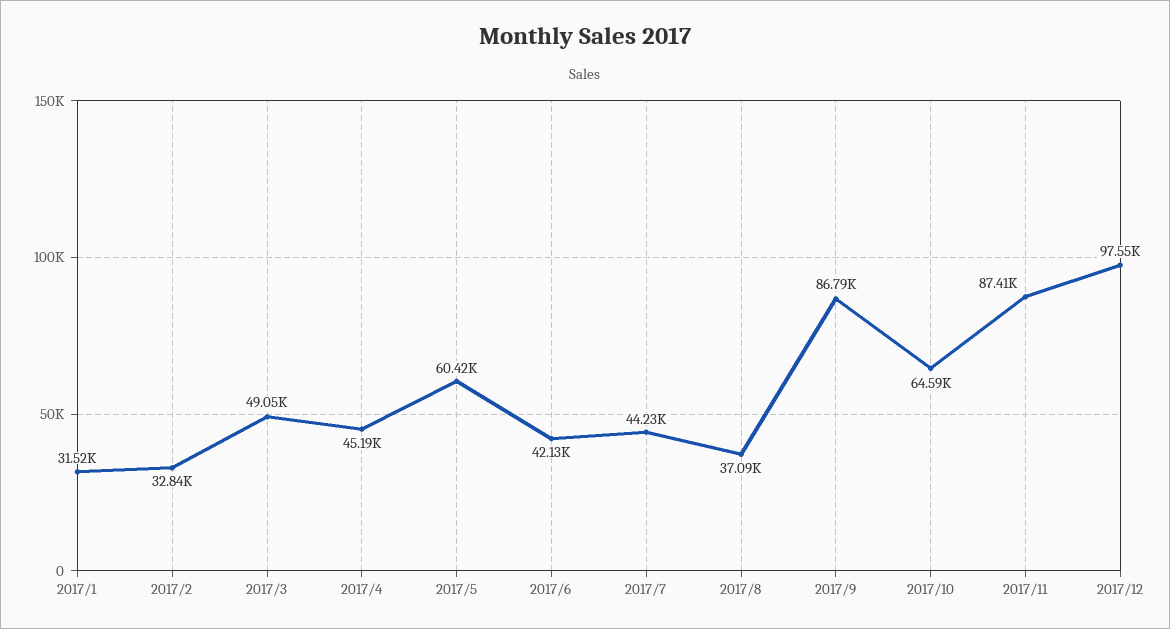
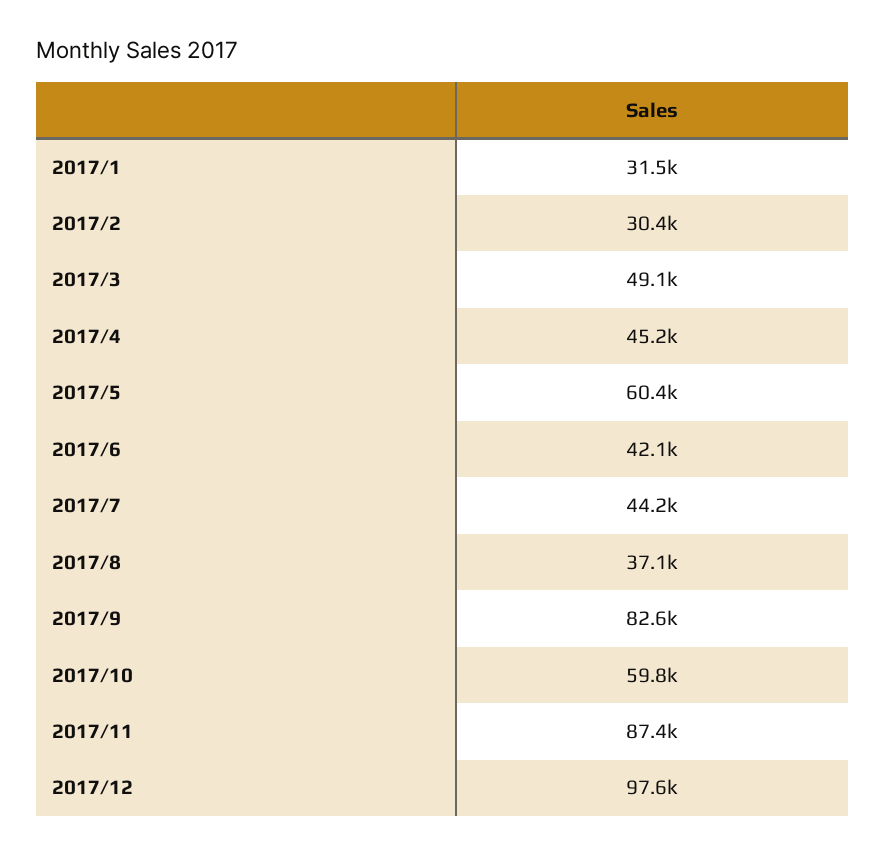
2017/2: 32840 -> 30400
2017/9: 86790 -> 82600
2017/10: 64590 -> 59800

